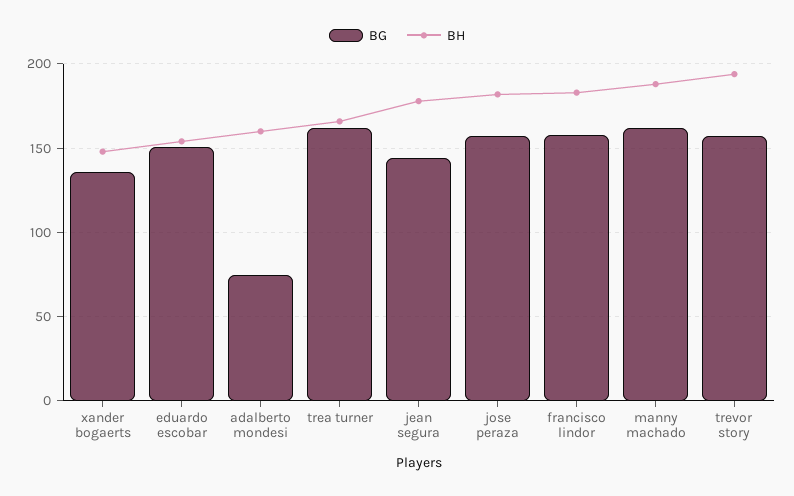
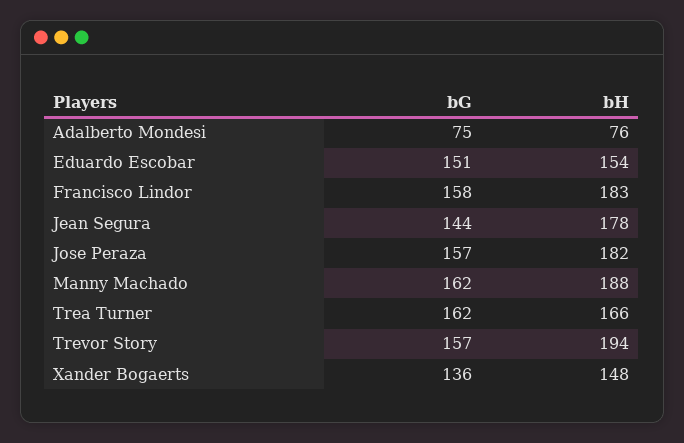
BH, adalberto mondesi: 160 -> 76

